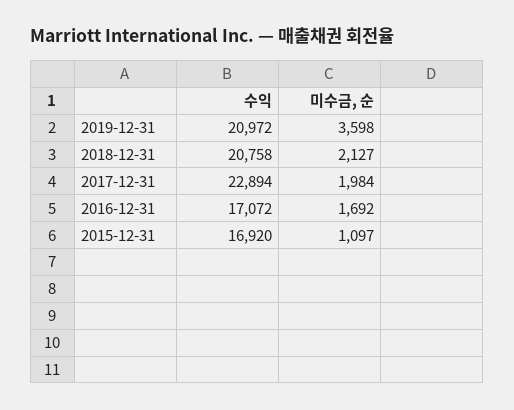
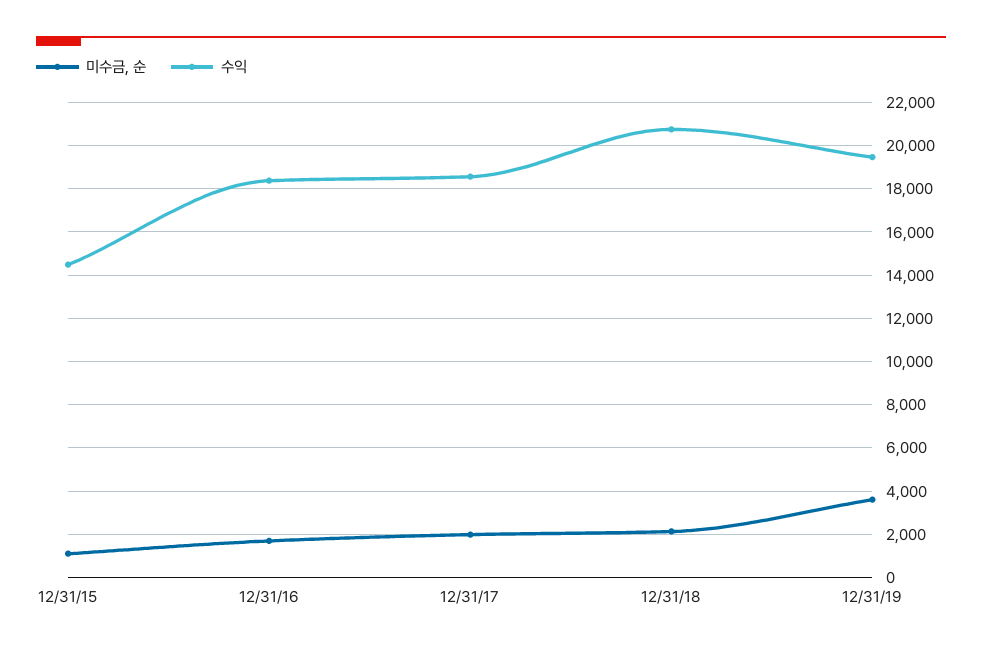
수익, 2019-12-31: 20972 -> 19500
수익, 2017-12-31: 22894 -> 18500
수익, 2016-12-31: 17072 -> 18500
수익, 2015-12-31: 16920 -> 14500

